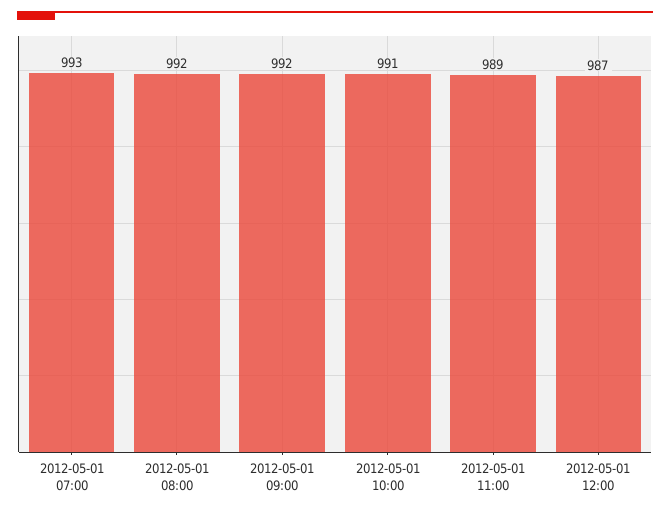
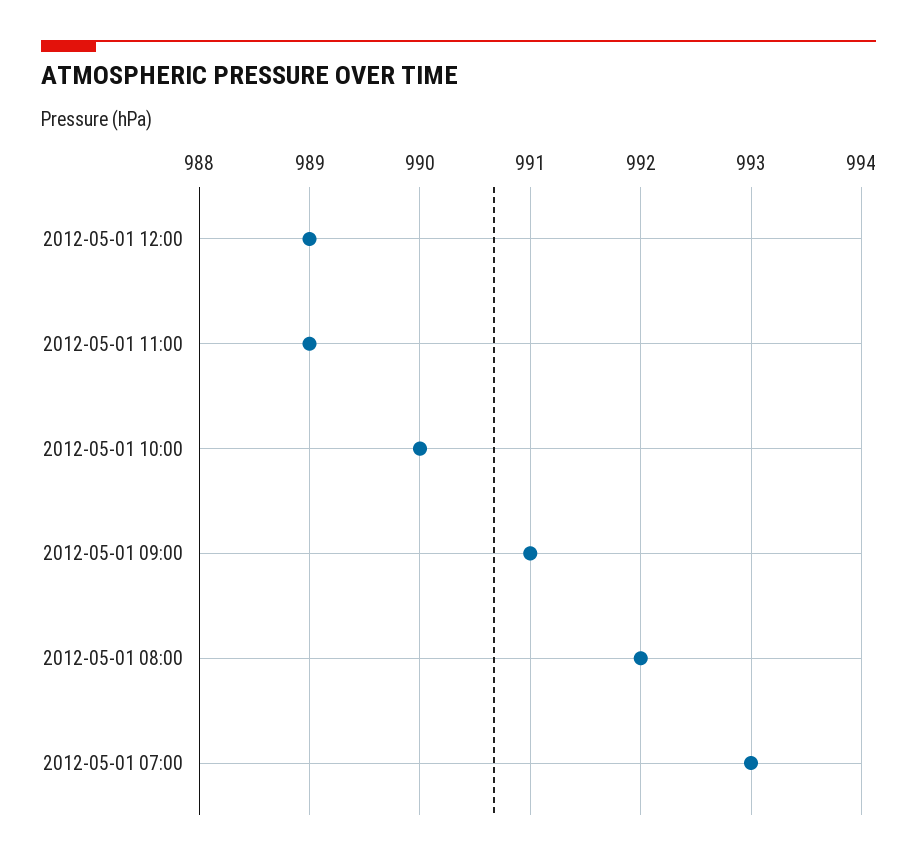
2012-05-01 09:00: 992 -> 991
2012-05-01 10:00: 991 -> 990
2012-05-01 12:00: 987 -> 989

